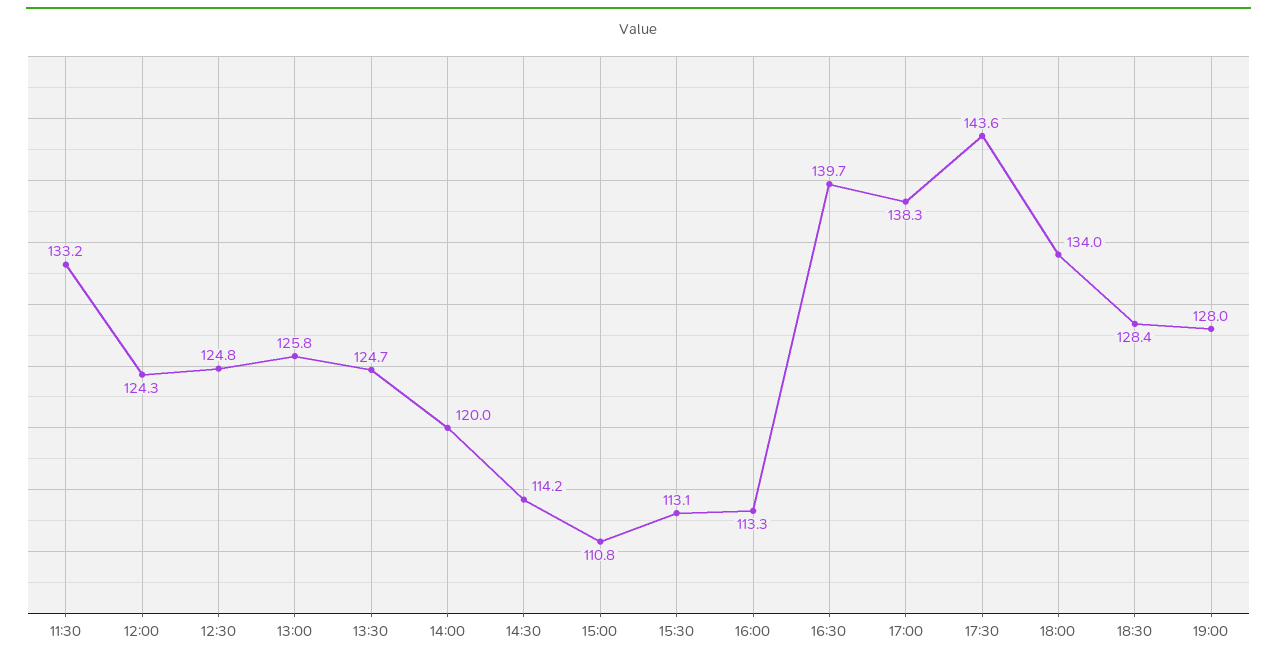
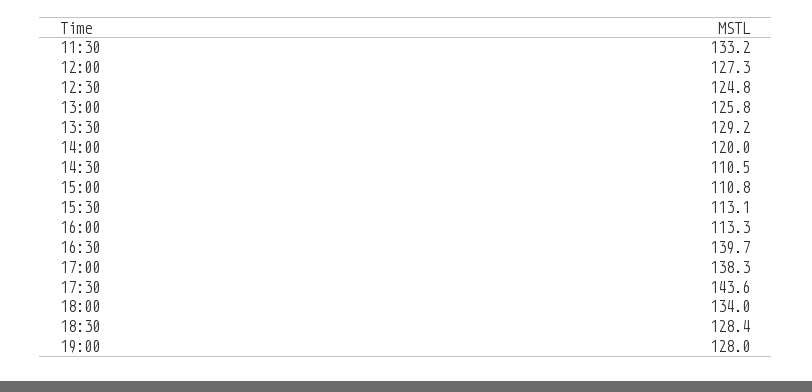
12:00: 124.3 -> 127.3
13:30: 124.7 -> 129.2
14:30: 114.2 -> 110.5

